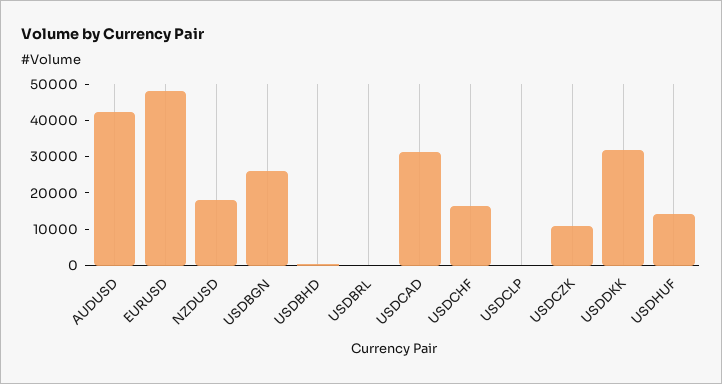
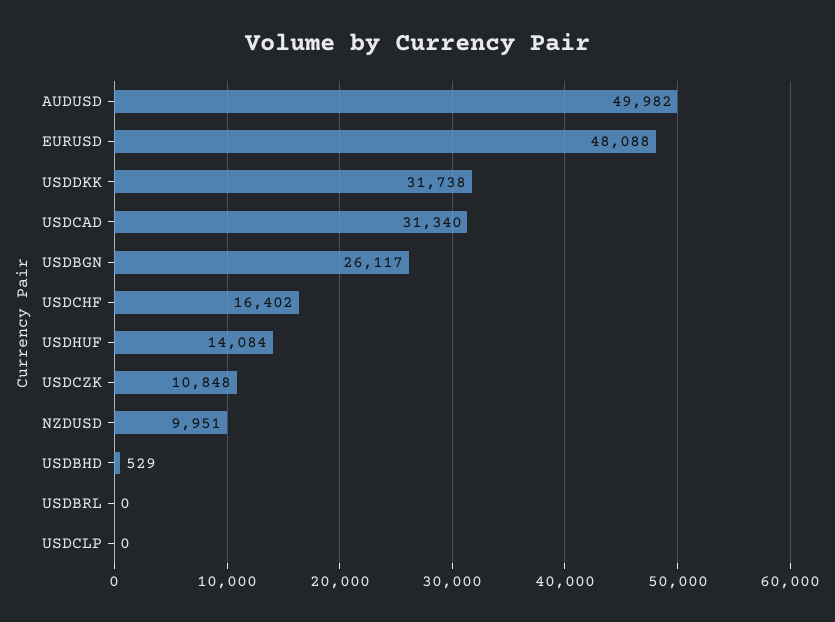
AUDUSD: 42500 -> 49982
NZDUSD: 17500 -> 9951

